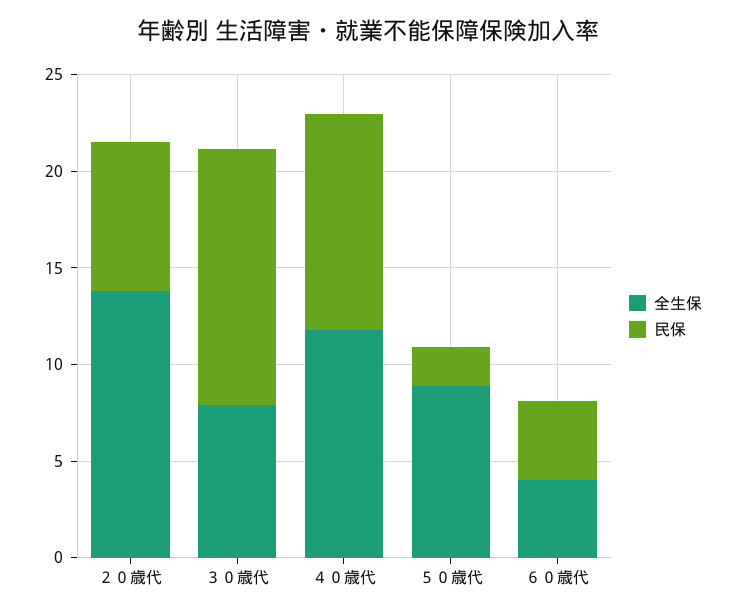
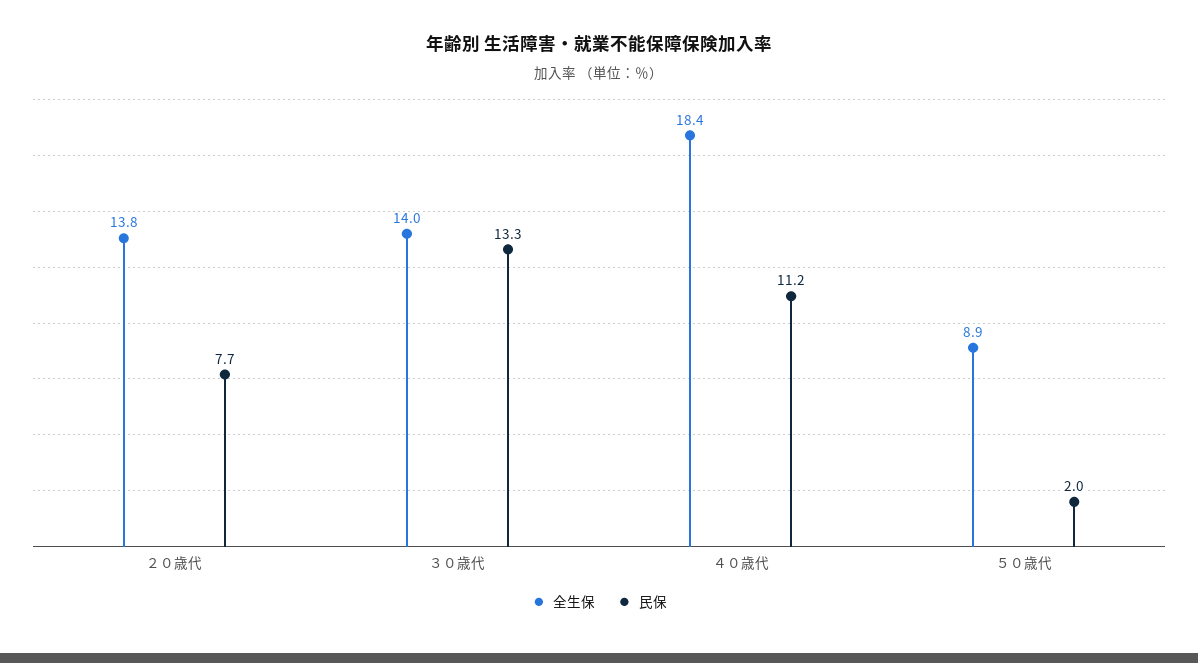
全生保, ３０歳代: 8 -> 14
全生保, ４０歳代: 12 -> 18.4
全生保, ６０歳代: 4 -> none
民保, ６０歳代: 4 -> none

